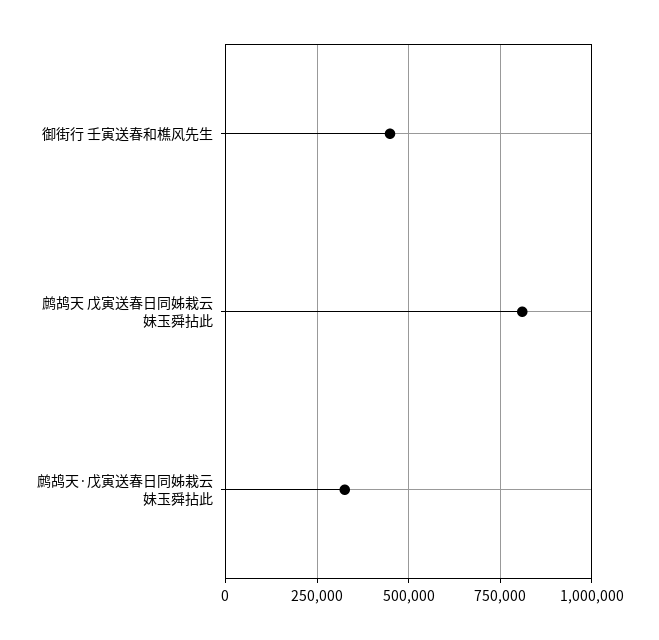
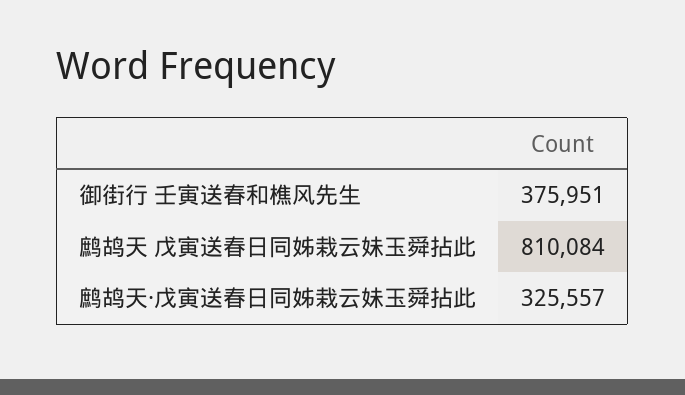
御街行 壬寅送春和樵风先生: 450000 -> 375951

